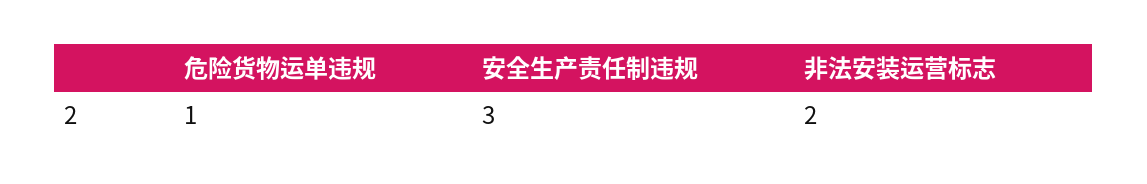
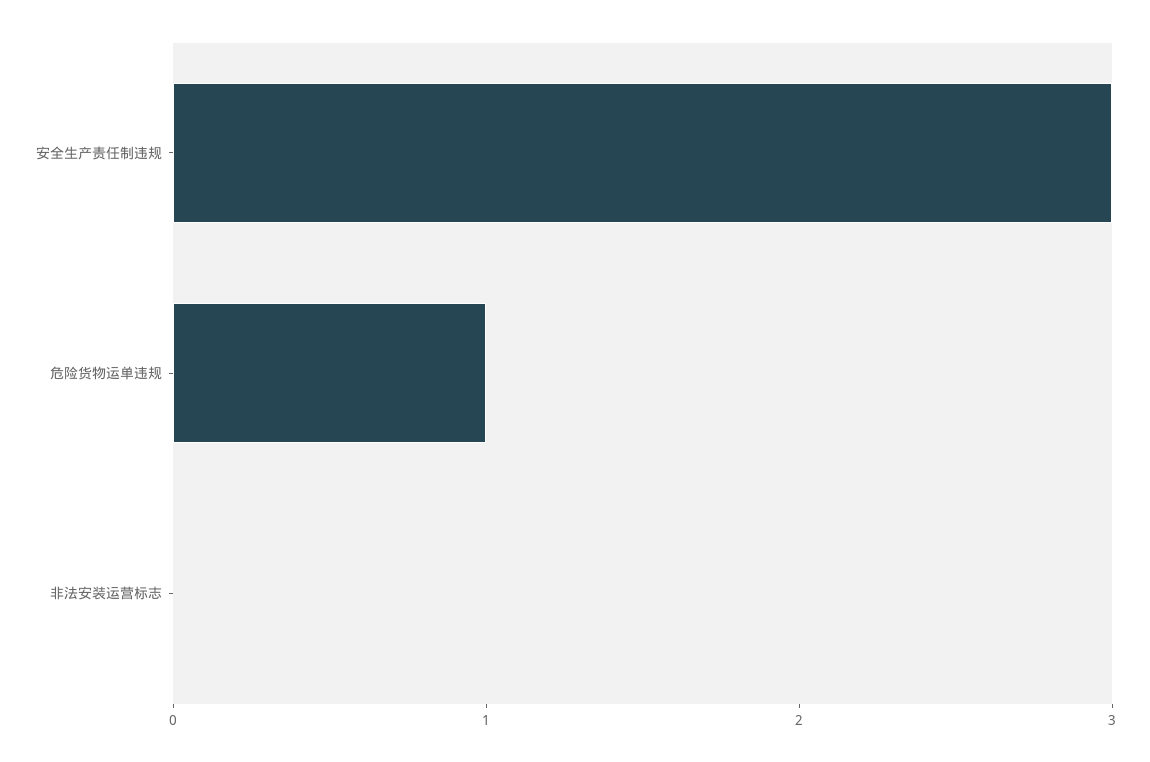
非法安装运营标志: 2 -> 0

